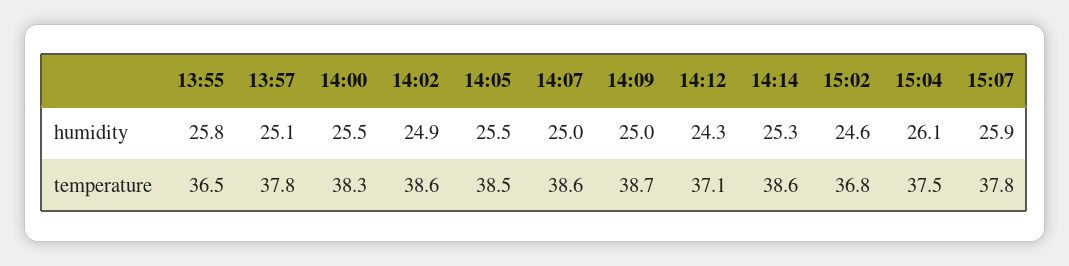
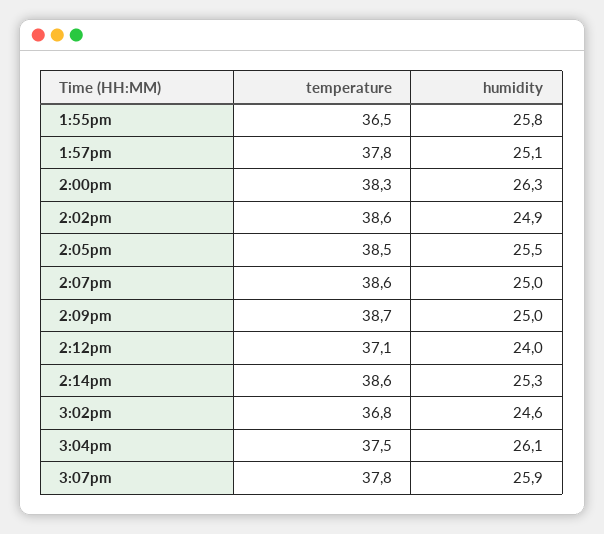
14:00, humidity: 25.5 -> 26.3
14:12, humidity: 24.3 -> 24

